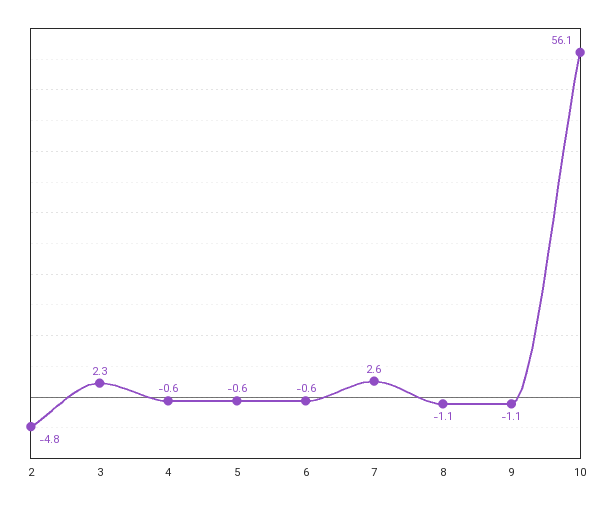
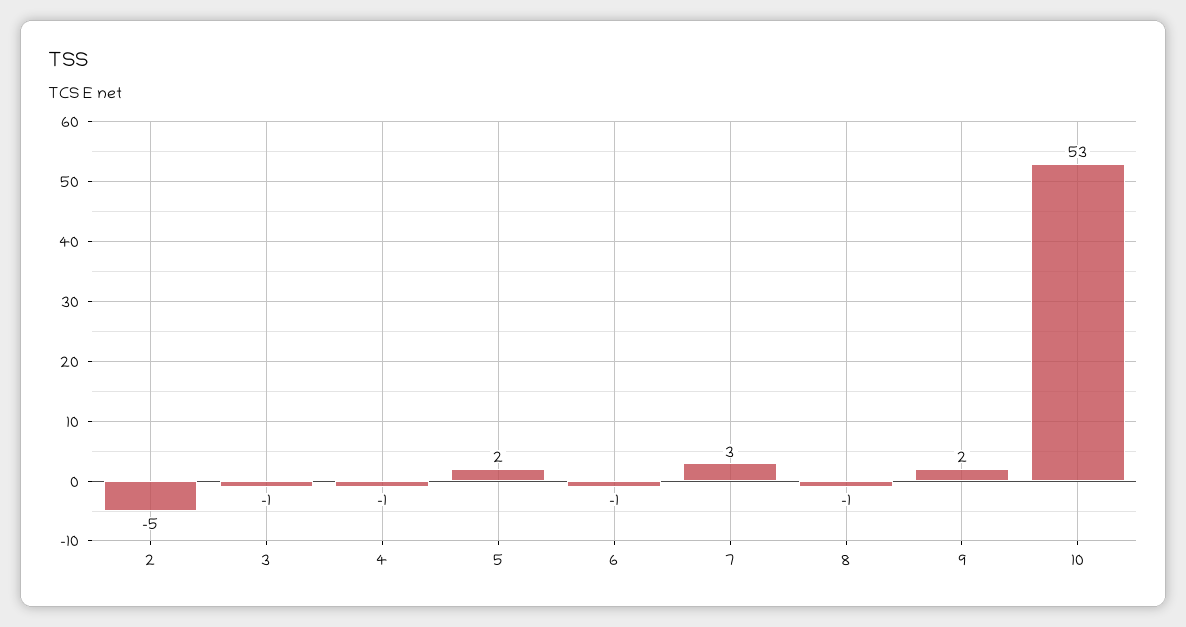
3: 2.3 -> -1
5: -0.6 -> 2
9: -1.1 -> 2
10: 56.1 -> 53

